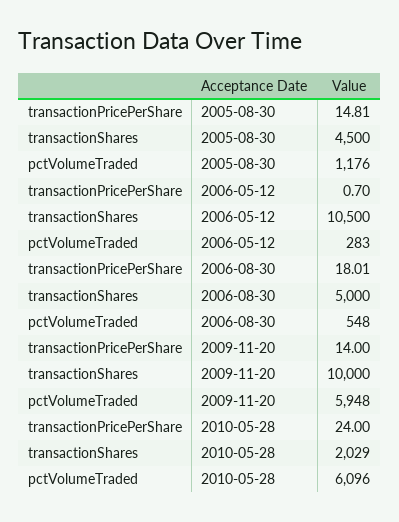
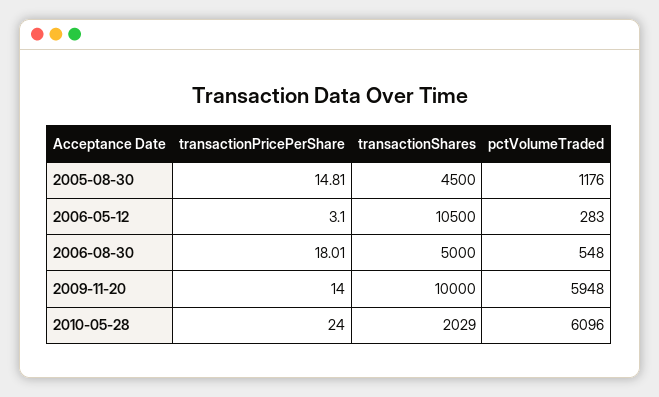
transactionPricePerShare, 2006-05-12: 0.7 -> 3.1

